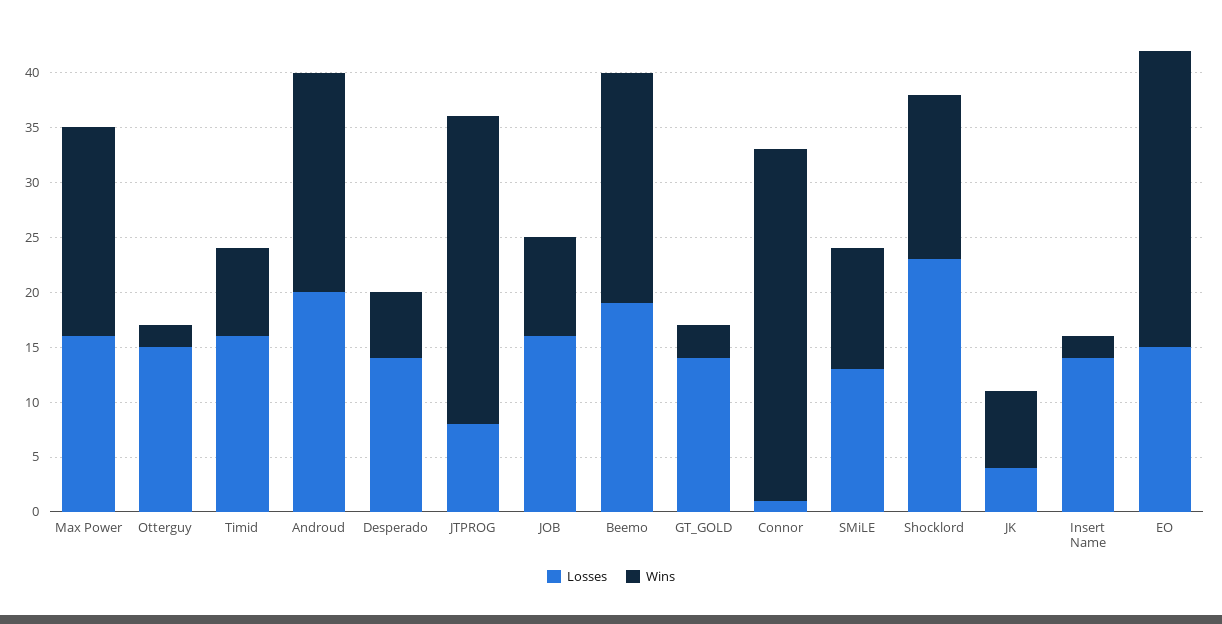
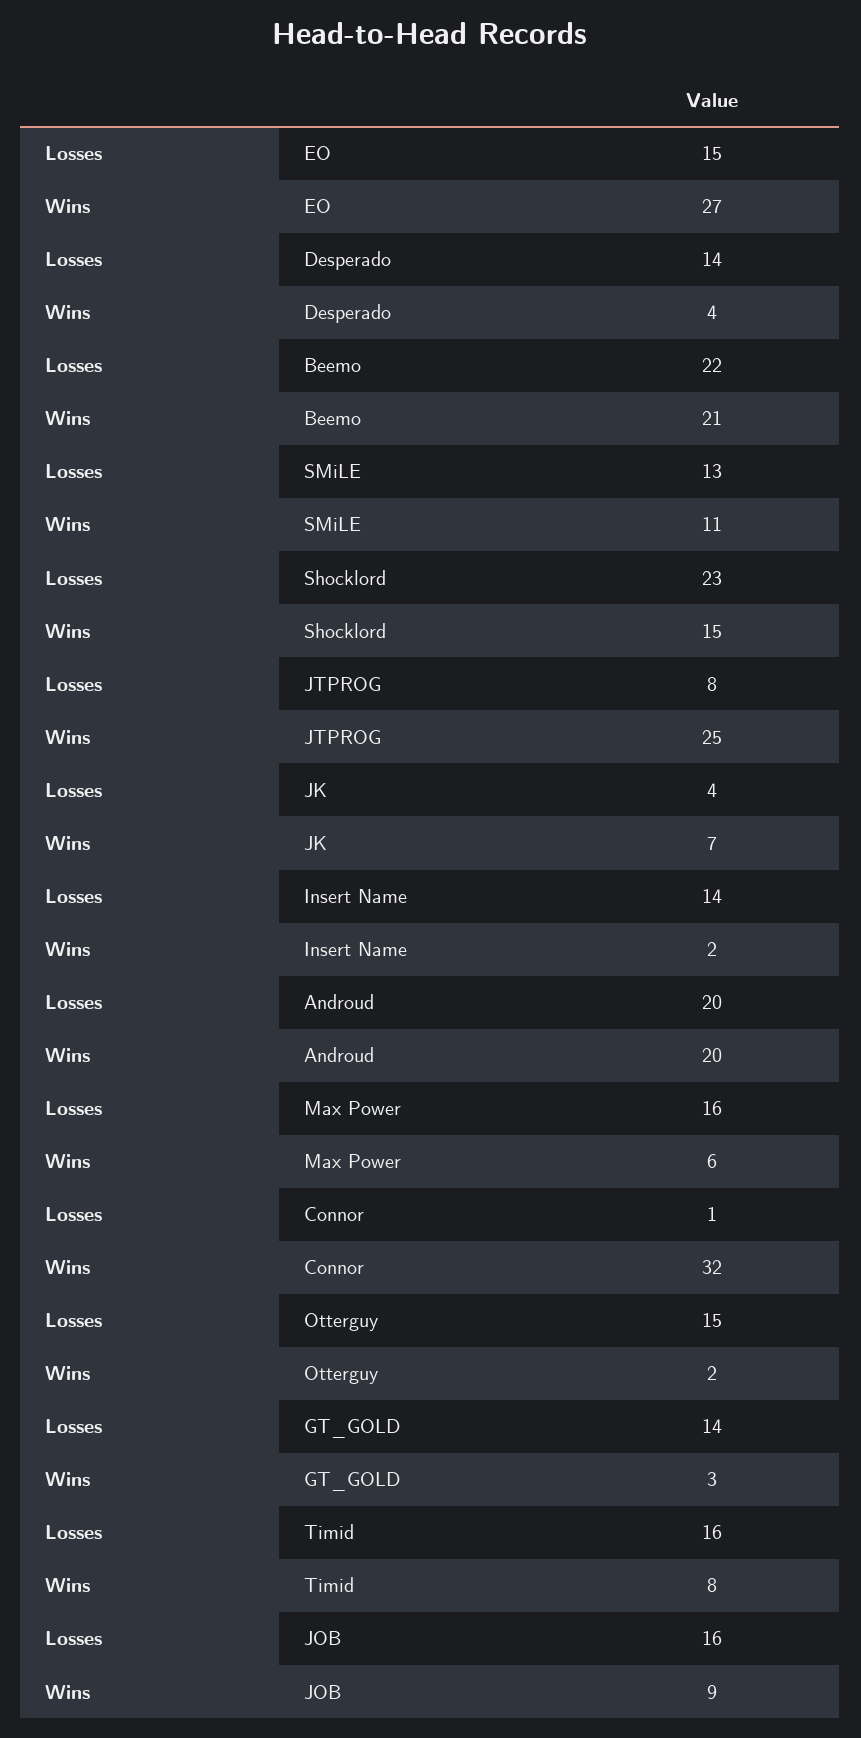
Wins, Max Power: 19 -> 6
Wins, Desperado: 6 -> 4
Wins, JTPROG: 28 -> 25
Losses, Beemo: 19 -> 22

